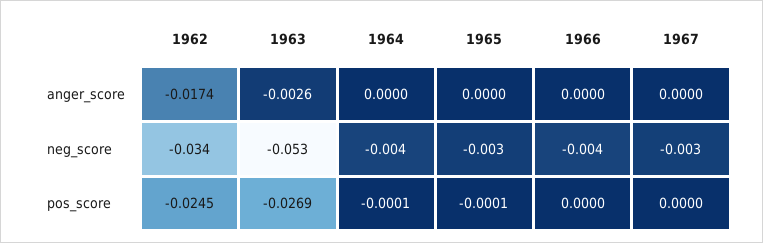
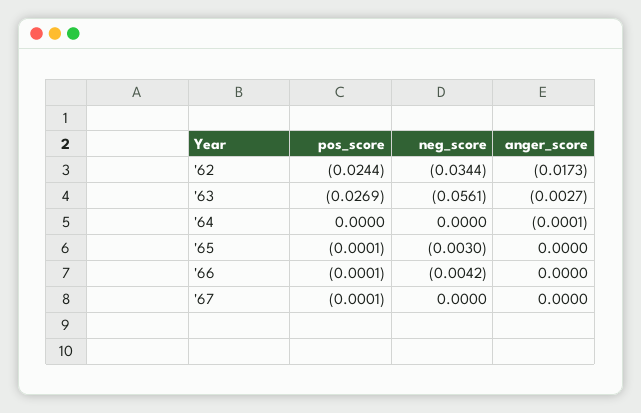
1962, anger_score: -0.0174 -> -0.0173
1963, anger_score: -0.0026 -> -0.0027
1964, anger_score: 0 -> -0.0001
1963, neg_score: -0.053 -> -0.0561
1964, neg_score: -0.004 -> 0
1967, neg_score: -0.003 -> 0
1962, pos_score: -0.0245 -> -0.0244
1964, pos_score: -0.0001 -> 0
1966, pos_score: 0 -> -0.0001
1967, pos_score: 0 -> -0.0001

